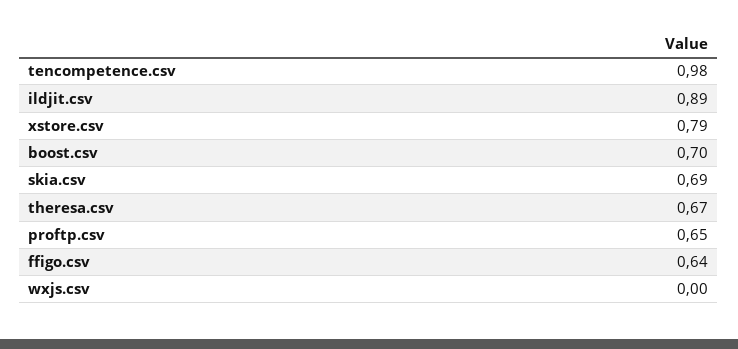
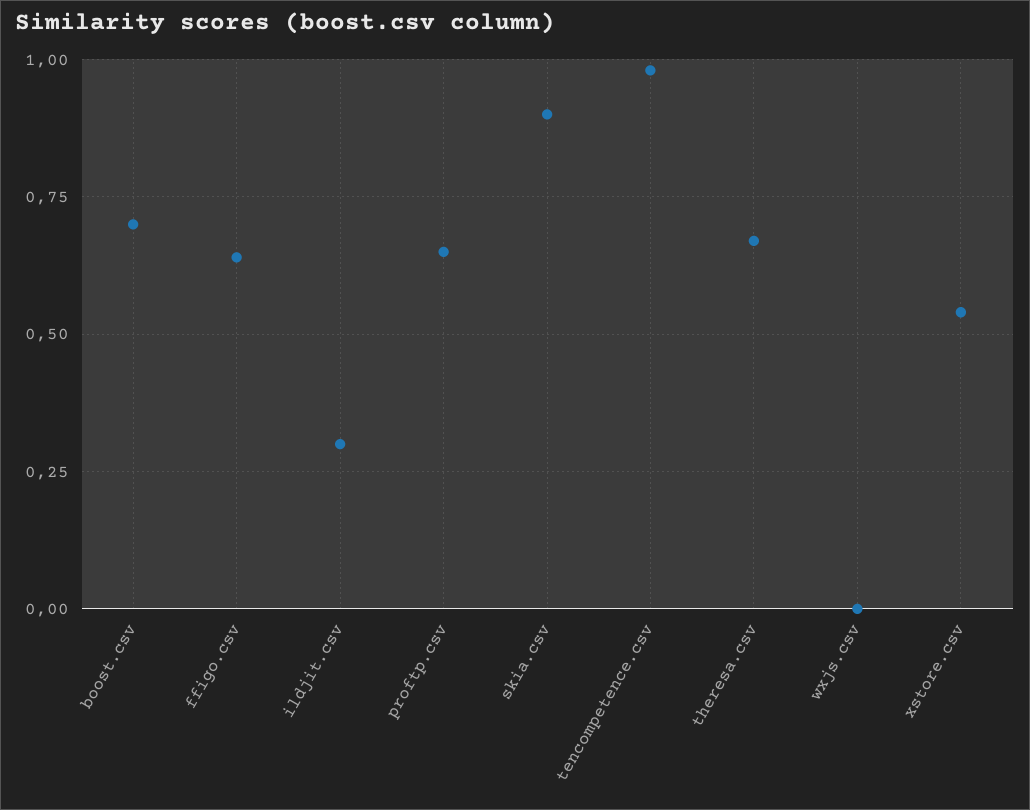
ildjit.csv: 0.89 -> 0.3
xstore.csv: 0.79 -> 0.55
skia.csv: 0.69 -> 0.9

